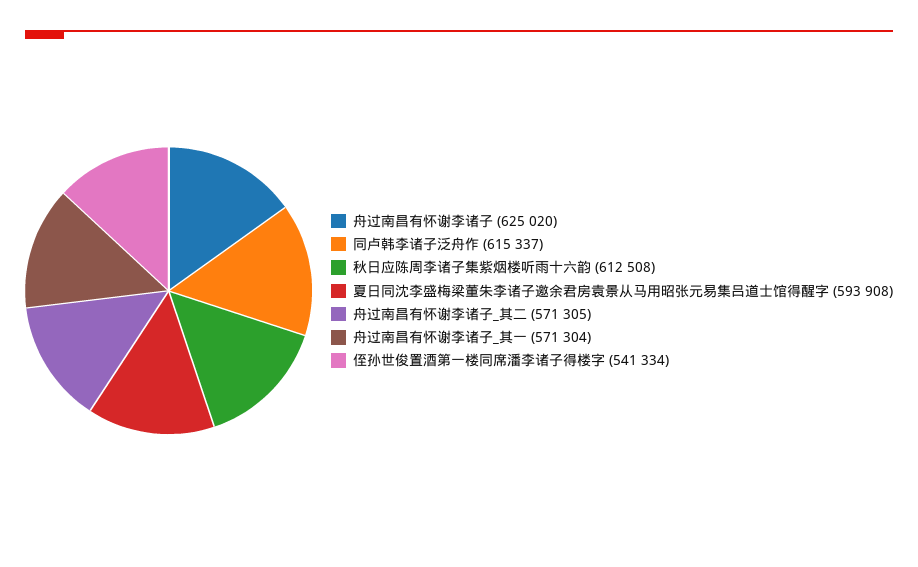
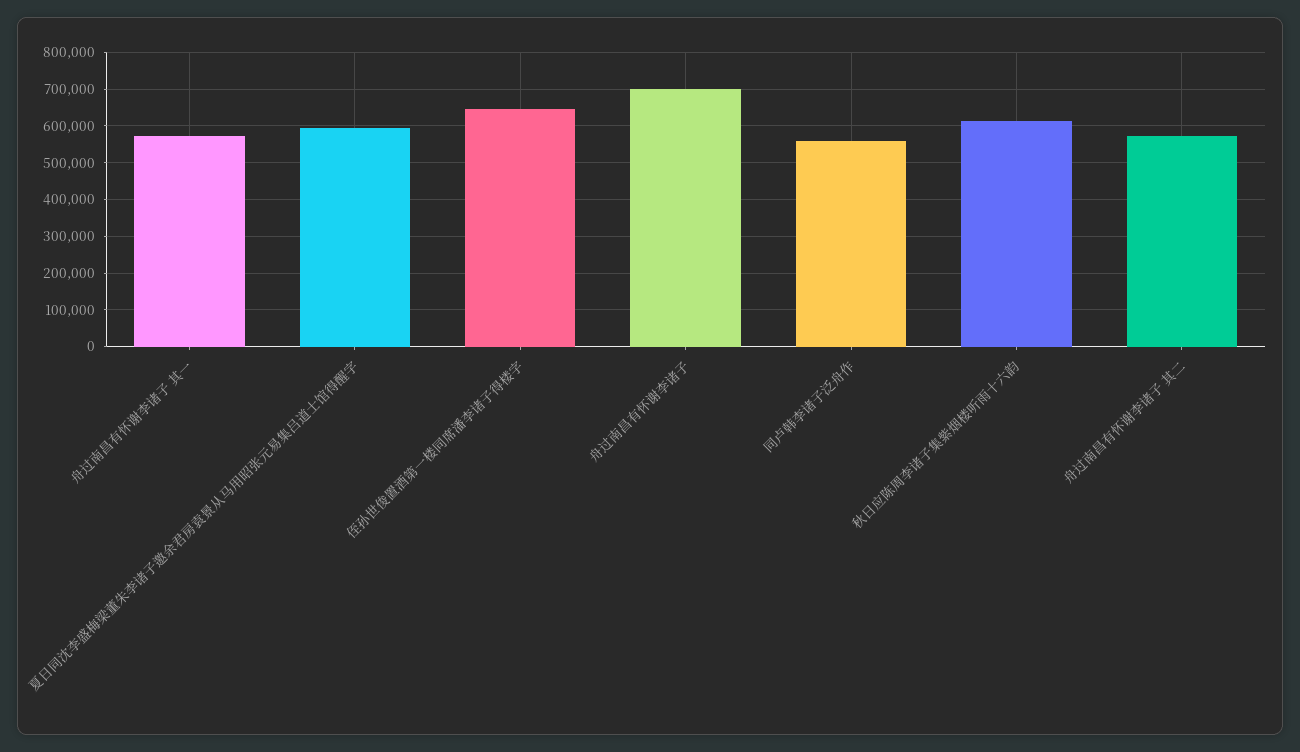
舟过南昌有怀谢李诸子: 625020 -> 700000
同卢韩李诸子泛舟作: 615337 -> 560000
侄孙世俊置酒第一楼同席潘李诸子得楼字: 541334 -> 640000

